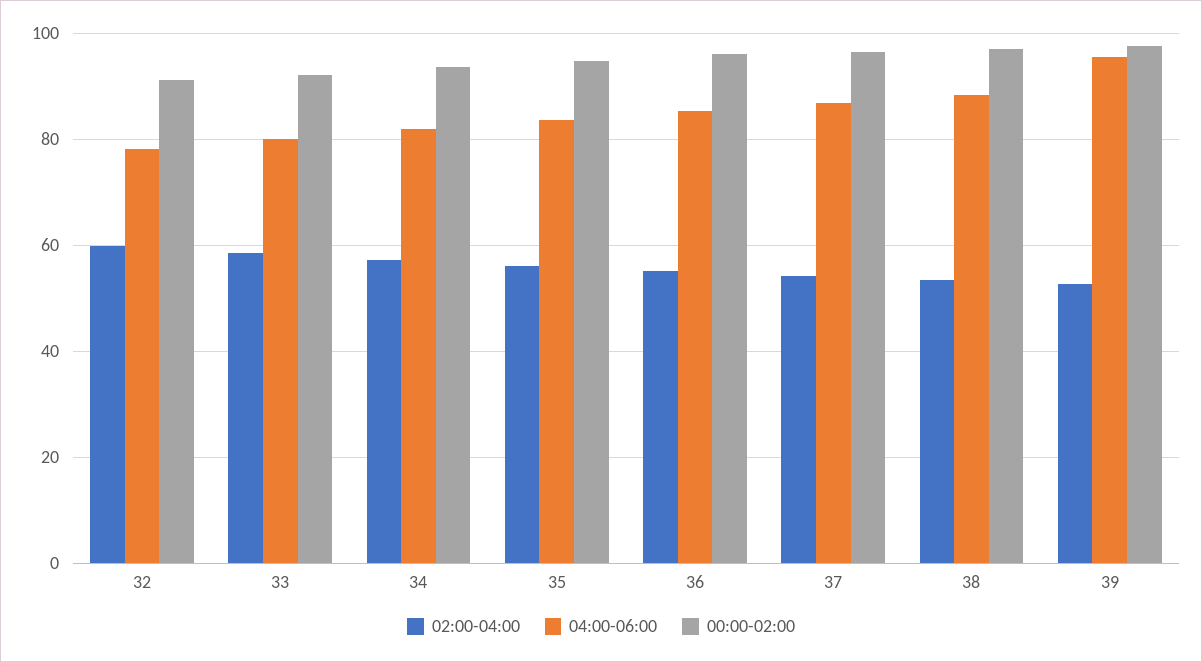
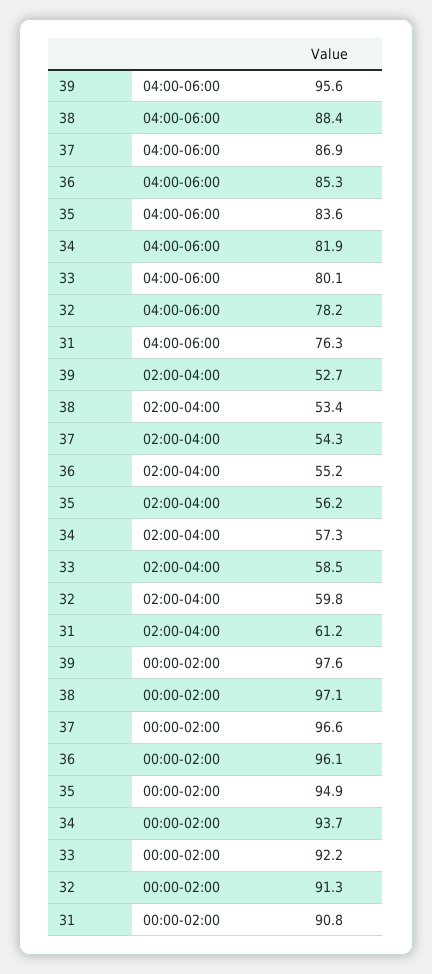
04:00-06:00, 31: none -> 76.3
02:00-04:00, 31: none -> 61.2
00:00-02:00, 31: none -> 90.8

